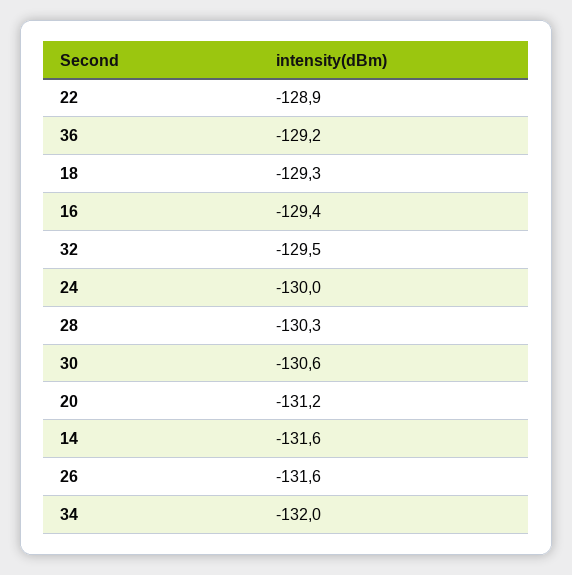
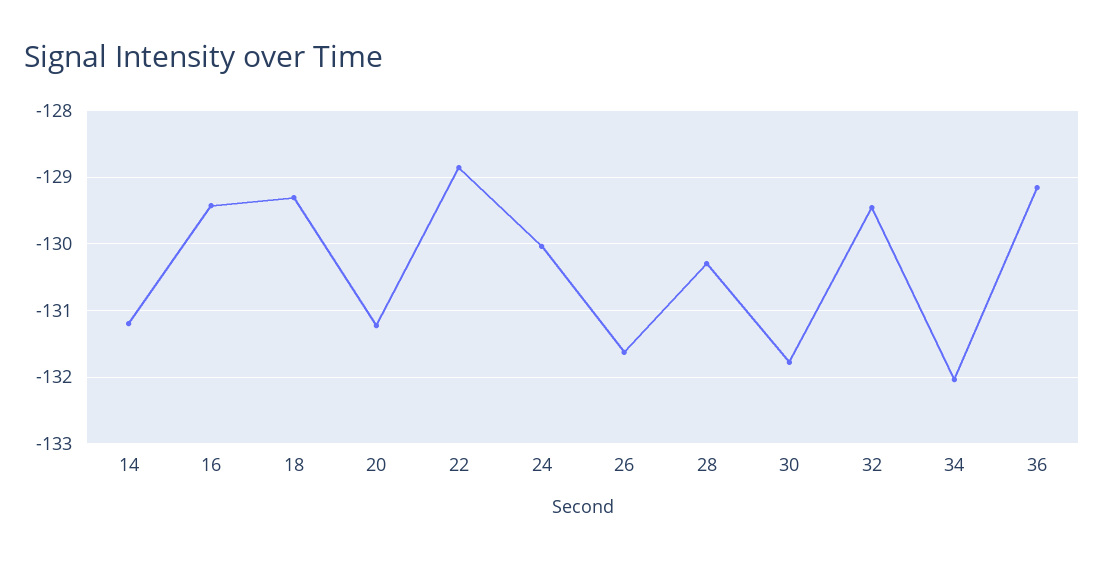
30: -130.6 -> -131.8
14: -131.6 -> -131.2

